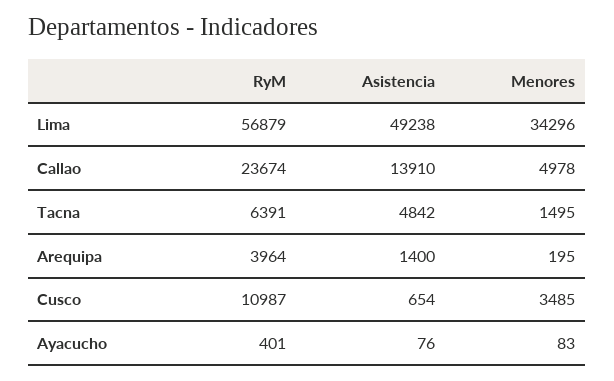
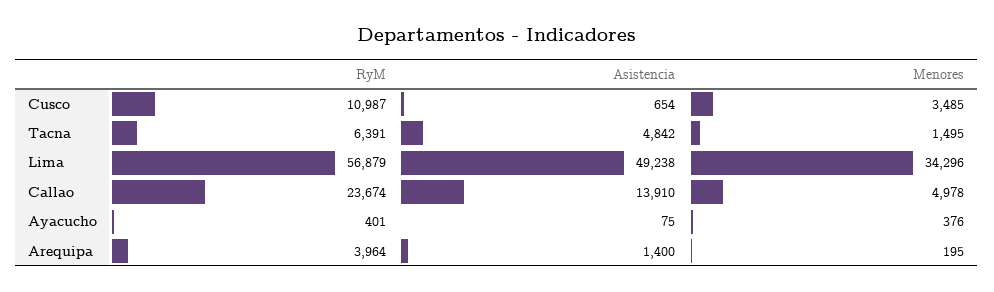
Asistencia, Ayacucho: 76 -> 75
Menores, Ayacucho: 83 -> 376

